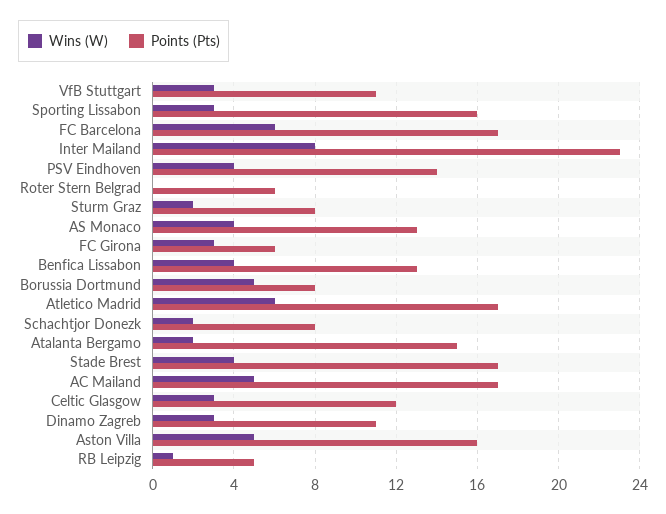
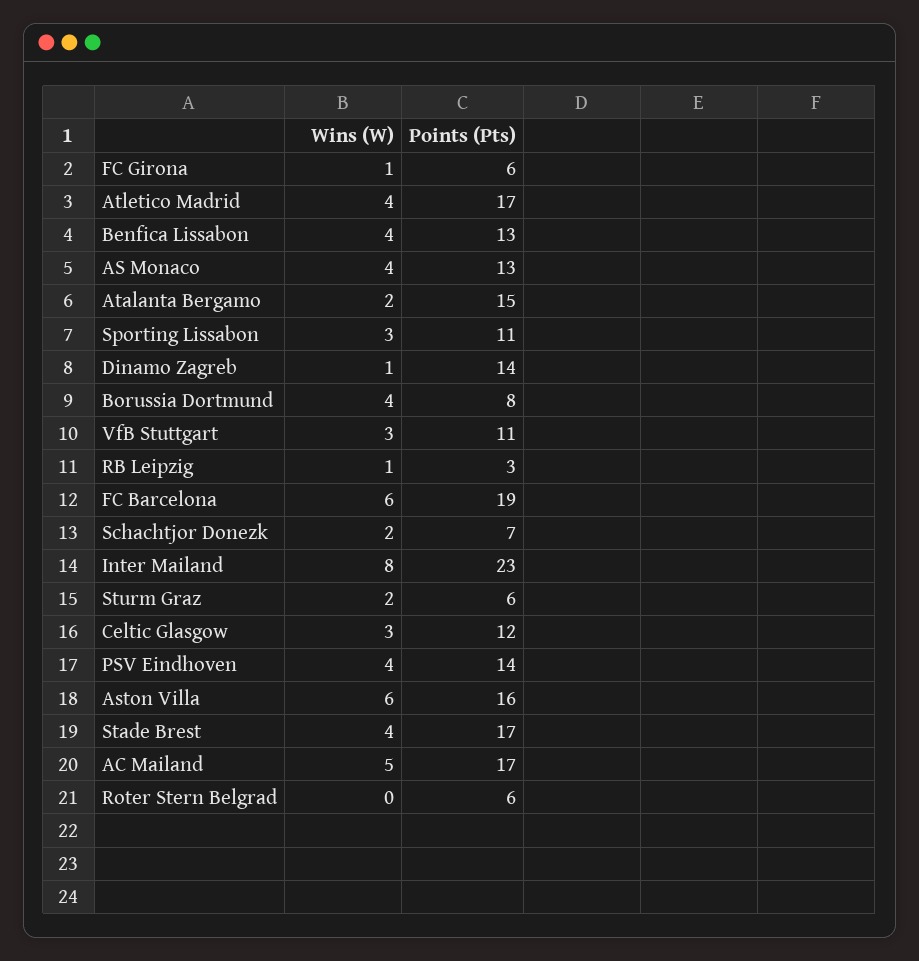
Points (Pts), Sporting Lissabon: 16 -> 11
Points (Pts), FC Barcelona: 17 -> 19
Points (Pts), Sturm Graz: 8 -> 6
Wins (W), FC Girona: 3 -> 1
Wins (W), Borussia Dortmund: 5 -> 4
Wins (W), Atletico Madrid: 6 -> 4
Points (Pts), Schachtjor Donezk: 8 -> 7
Wins (W), Dinamo Zagreb: 3 -> 1
Points (Pts), Dinamo Zagreb: 11 -> 14
Wins (W), Aston Villa: 5 -> 6
Points (Pts), RB Leipzig: 5 -> 3

